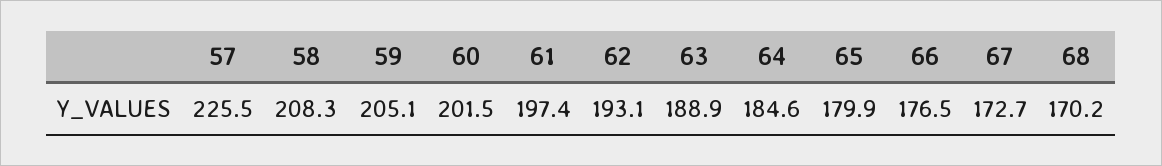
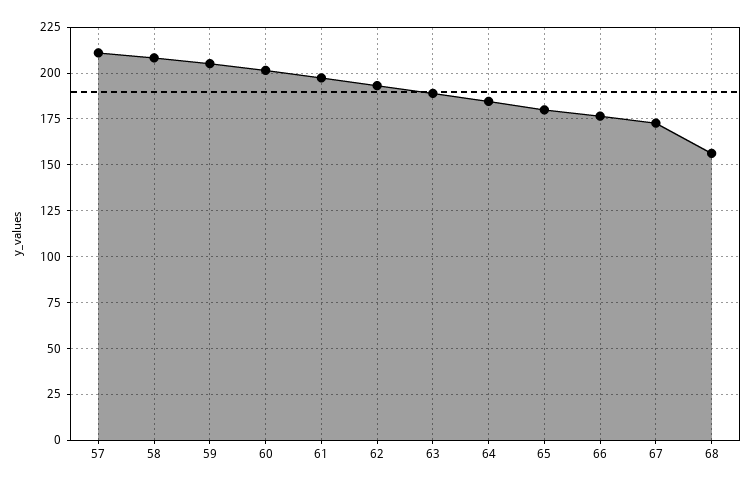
57: 225.5 -> 210
68: 170.2 -> 155

